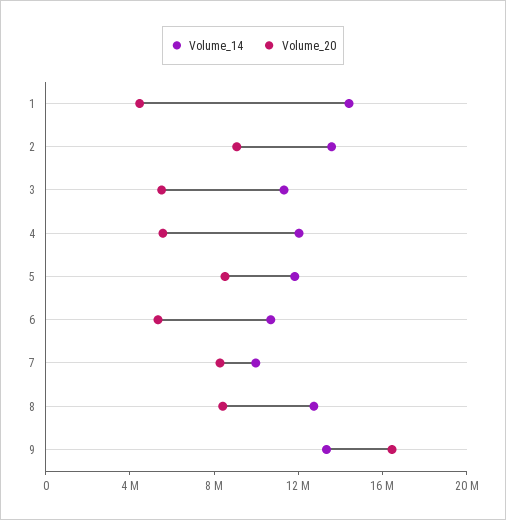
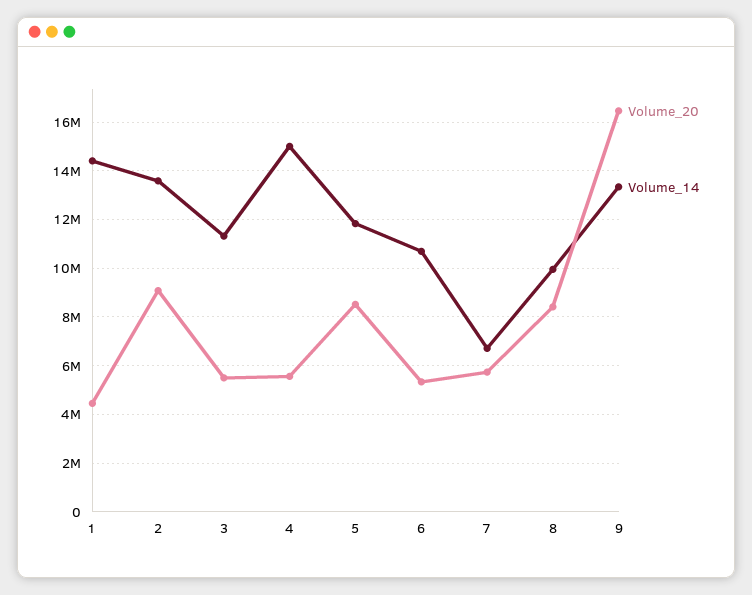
Volume_14, 4: 12000000 -> 15000000
Volume_14, 7: 10000000 -> 6750000
Volume_20, 7: 8000000 -> 5750000
Volume_14, 8: 13000000 -> 10000000

